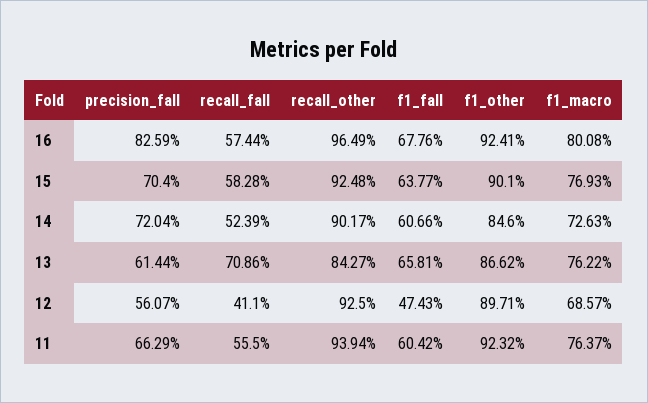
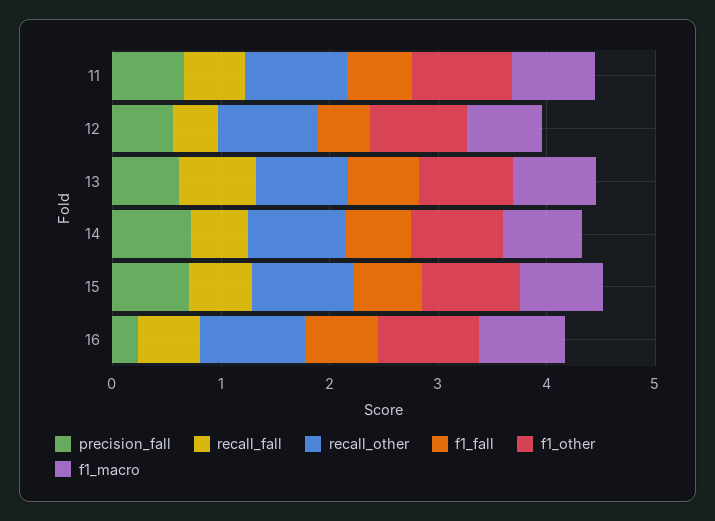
precision_fall, 16: 0.8259 -> 0.2

